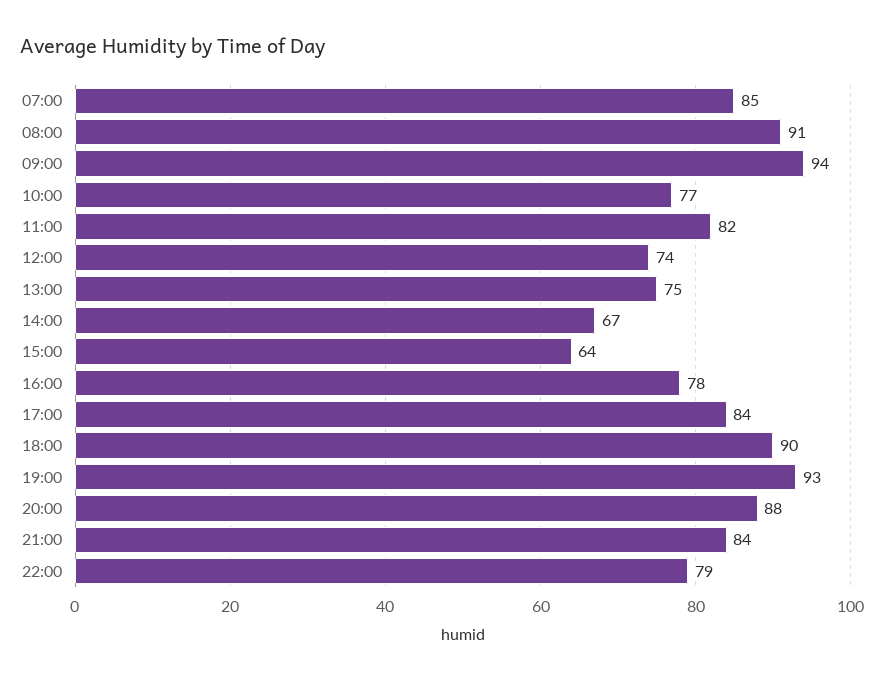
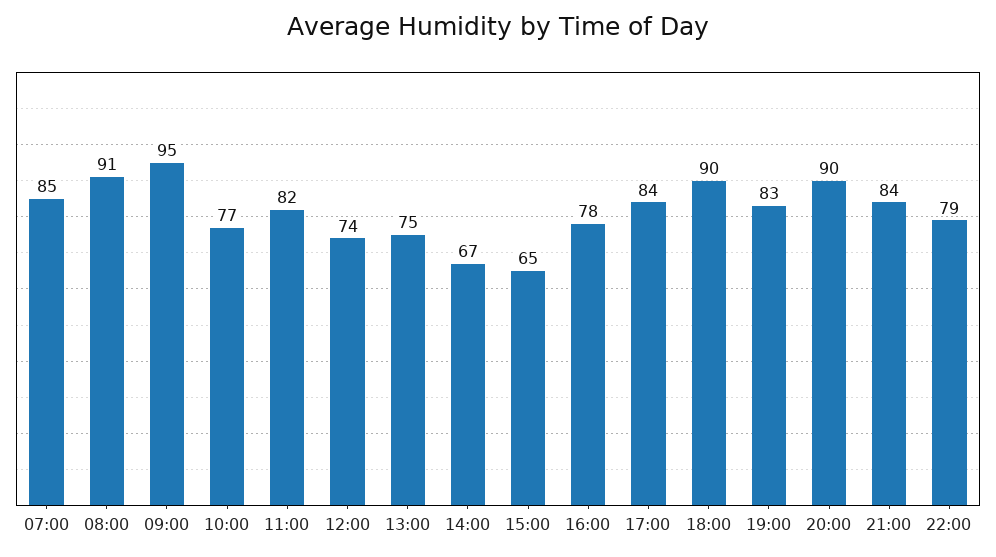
09:00: 94 -> 95
15:00: 64 -> 65
19:00: 93 -> 83
20:00: 88 -> 90

